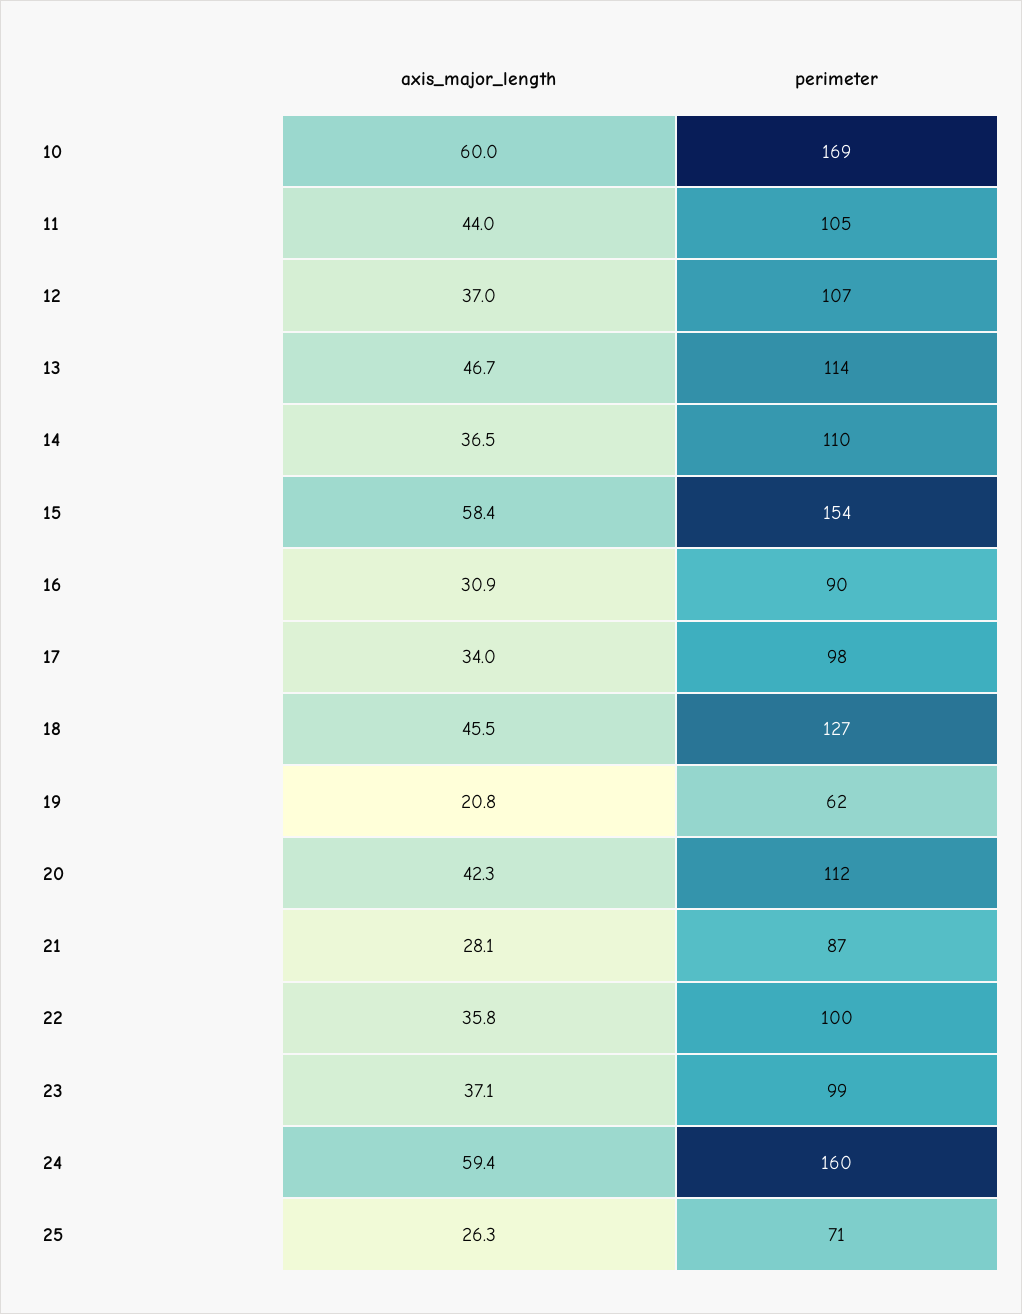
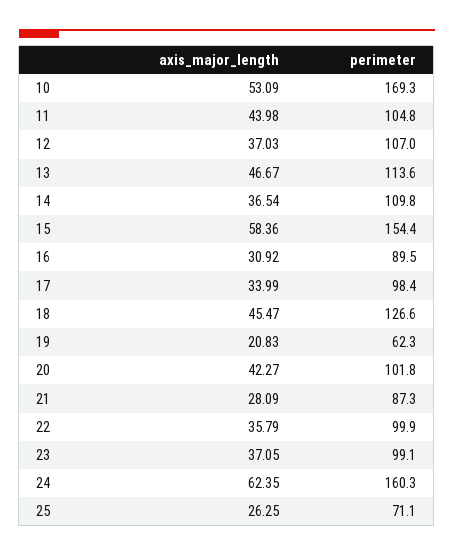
axis_major_length, 10: 60 -> 53.09
perimeter, 20: 112 -> 101.8
axis_major_length, 24: 59.4 -> 62.35

